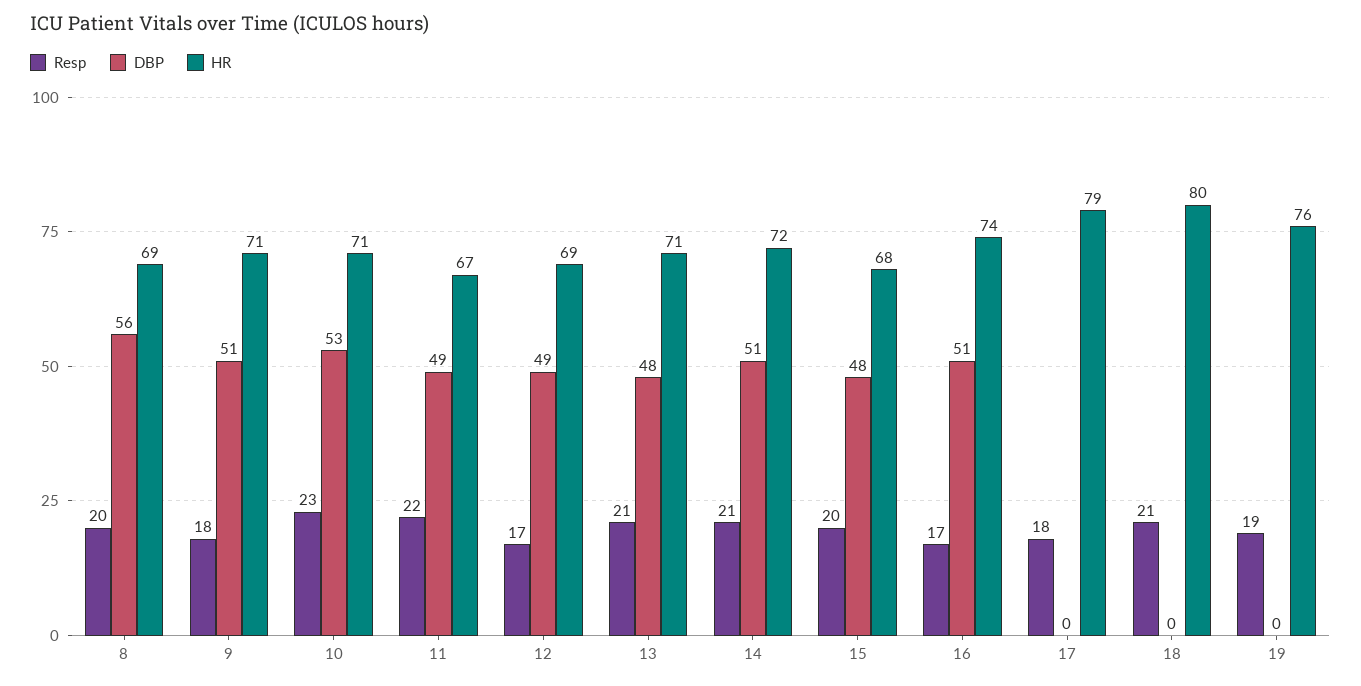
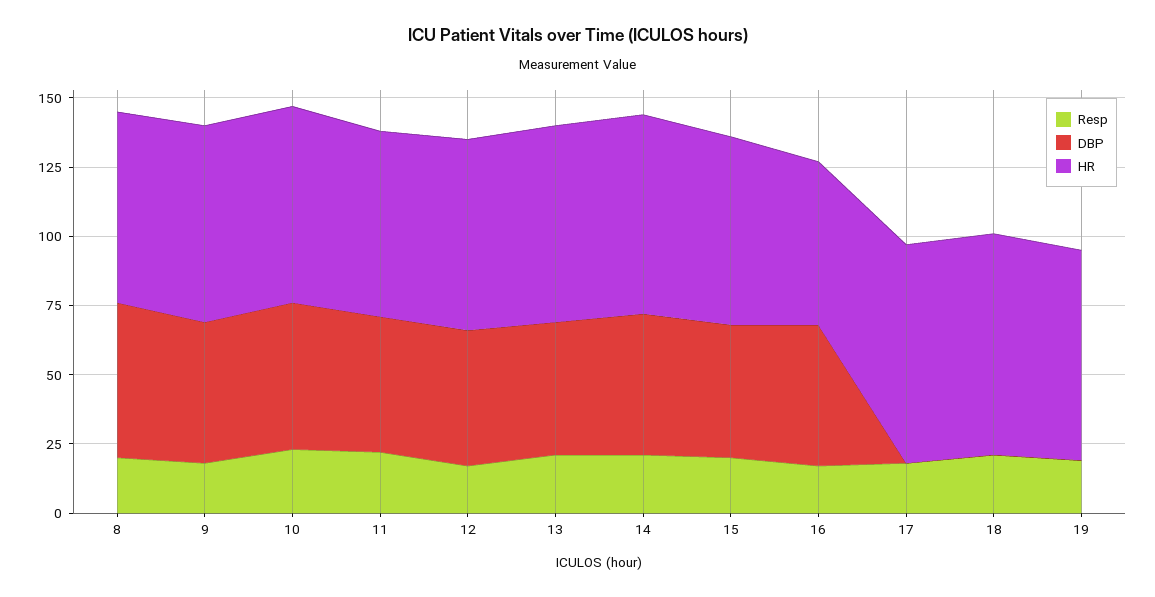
HR, 16: 74 -> 60

